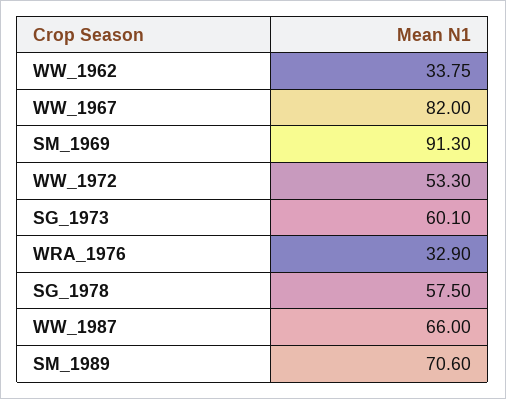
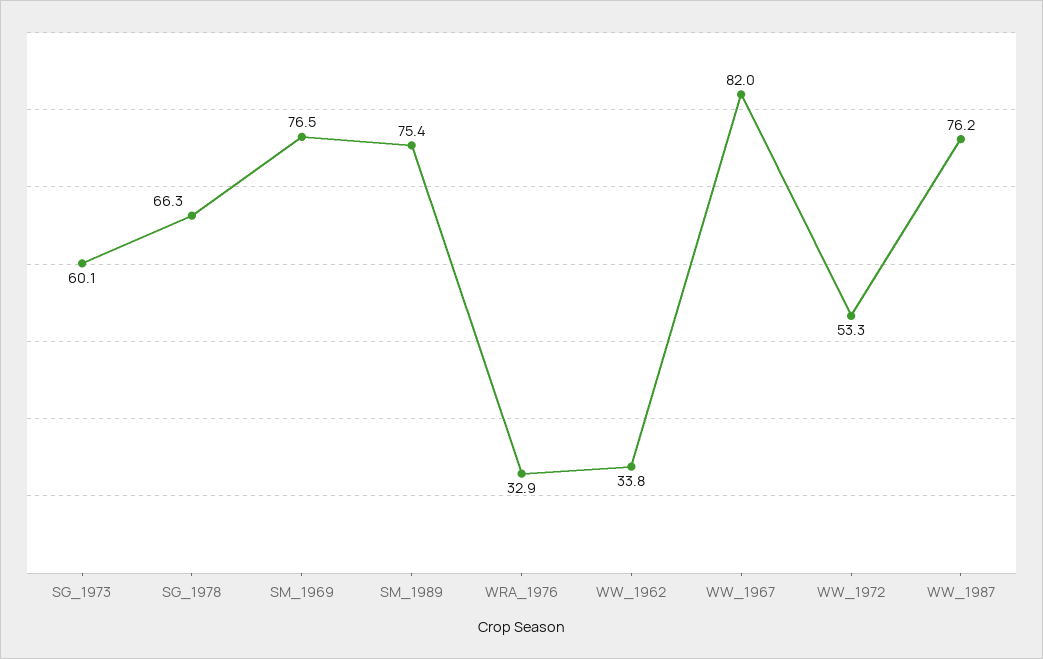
SM_1969: 91.3 -> 76.5
SG_1978: 57.5 -> 66.3
WW_1987: 66 -> 76.2
SM_1989: 70.6 -> 75.4

